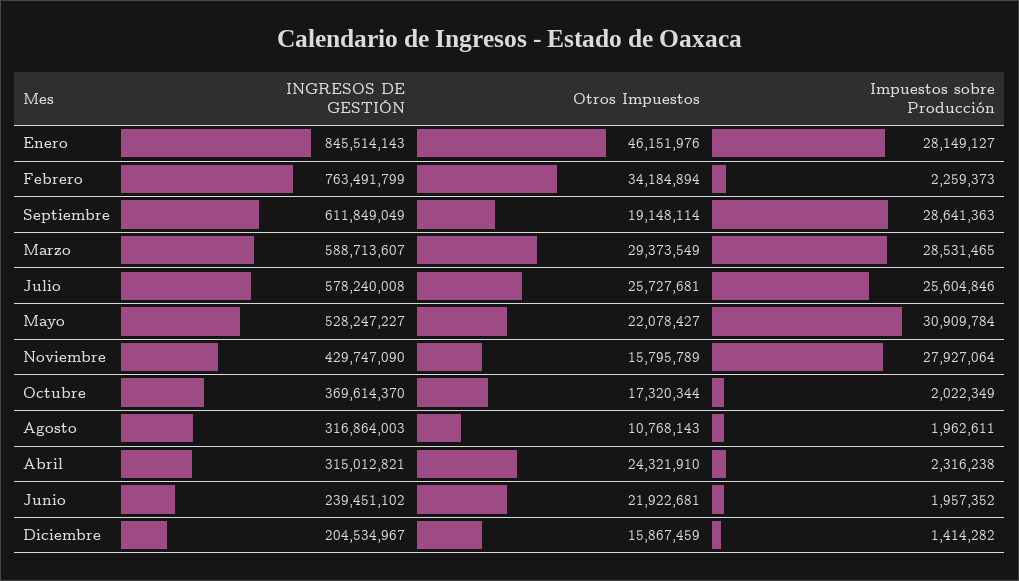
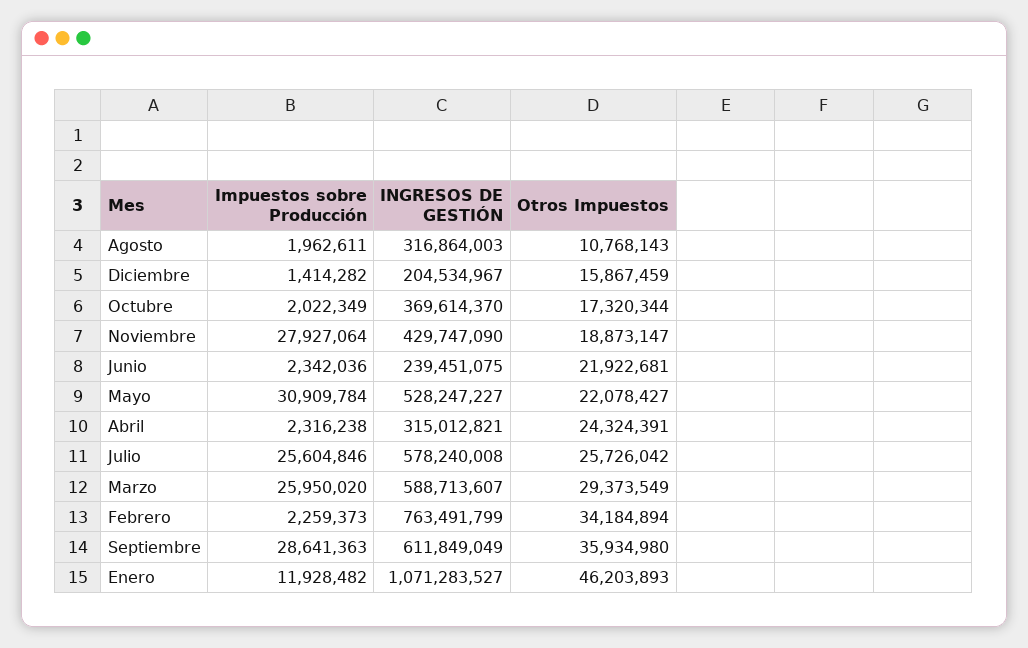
INGRESOS DE GESTIÓN, Enero: 845514143 -> 1071283527
Otros Impuestos, Enero: 46151976 -> 46203893
Impuestos sobre Producción, Enero: 28149127 -> 11928482
Otros Impuestos, Septiembre: 19148114 -> 35934980
Impuestos sobre Producción, Marzo: 28531465 -> 25950020
Otros Impuestos, Julio: 25727681 -> 25726042
Otros Impuestos, Noviembre: 15795789 -> 18873147
Otros Impuestos, Abril: 24321910 -> 24324391
INGRESOS DE GESTIÓN, Junio: 239451102 -> 239451075
Impuestos sobre Producción, Junio: 1957352 -> 2342036

